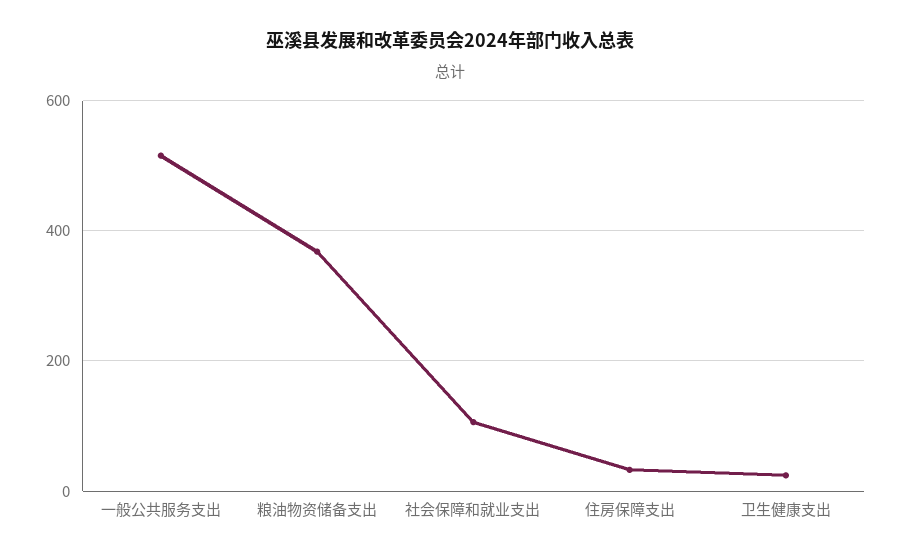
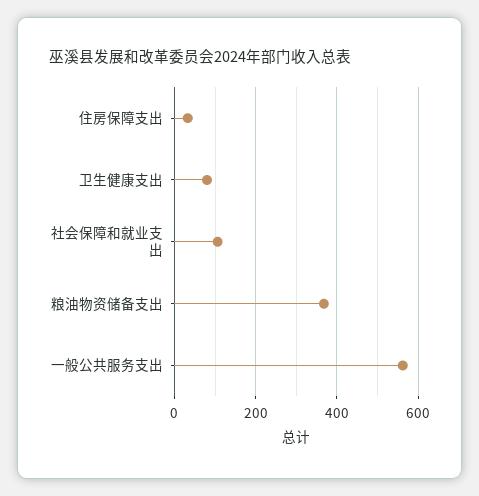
一般公共服务支出: 520 -> 560
卫生健康支出: 20 -> 80

